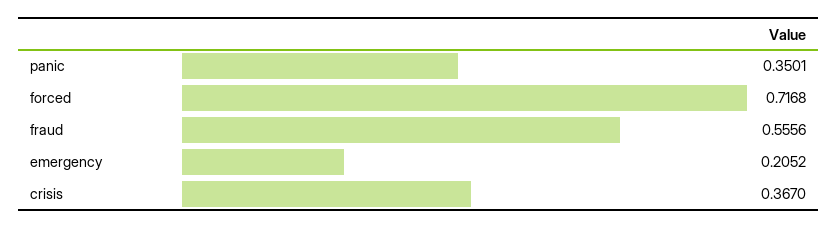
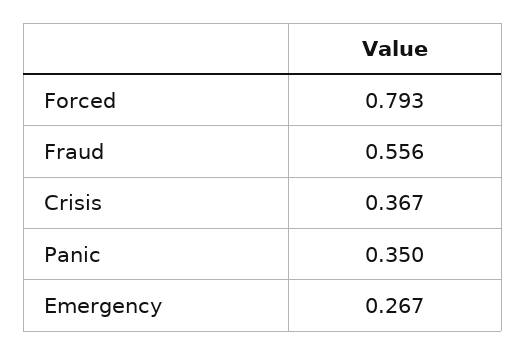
forced: 0.7168 -> 0.793
emergency: 0.2052 -> 0.267

